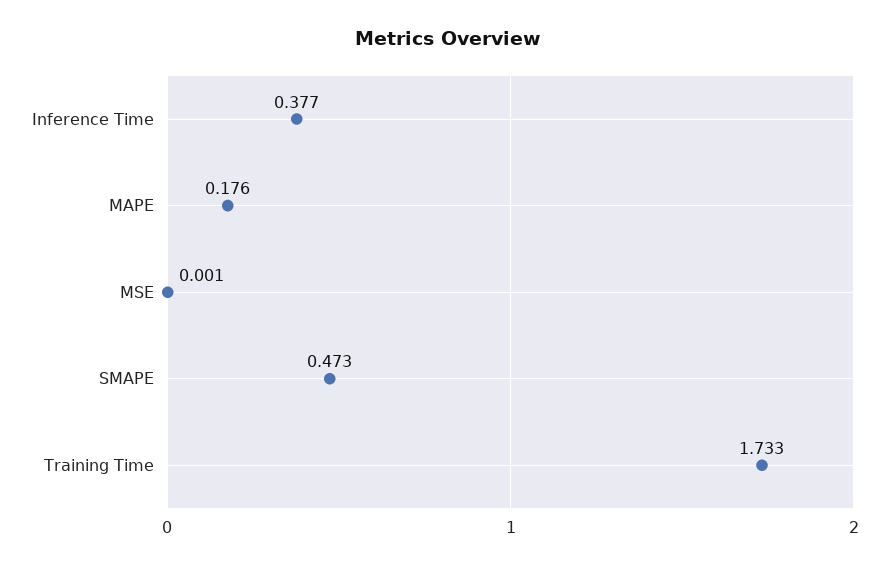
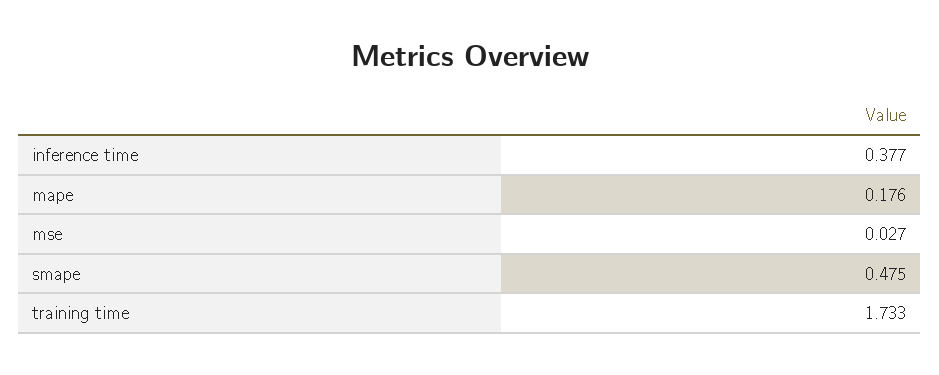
MSE: 0.001 -> 0.027
SMAPE: 0.473 -> 0.475

